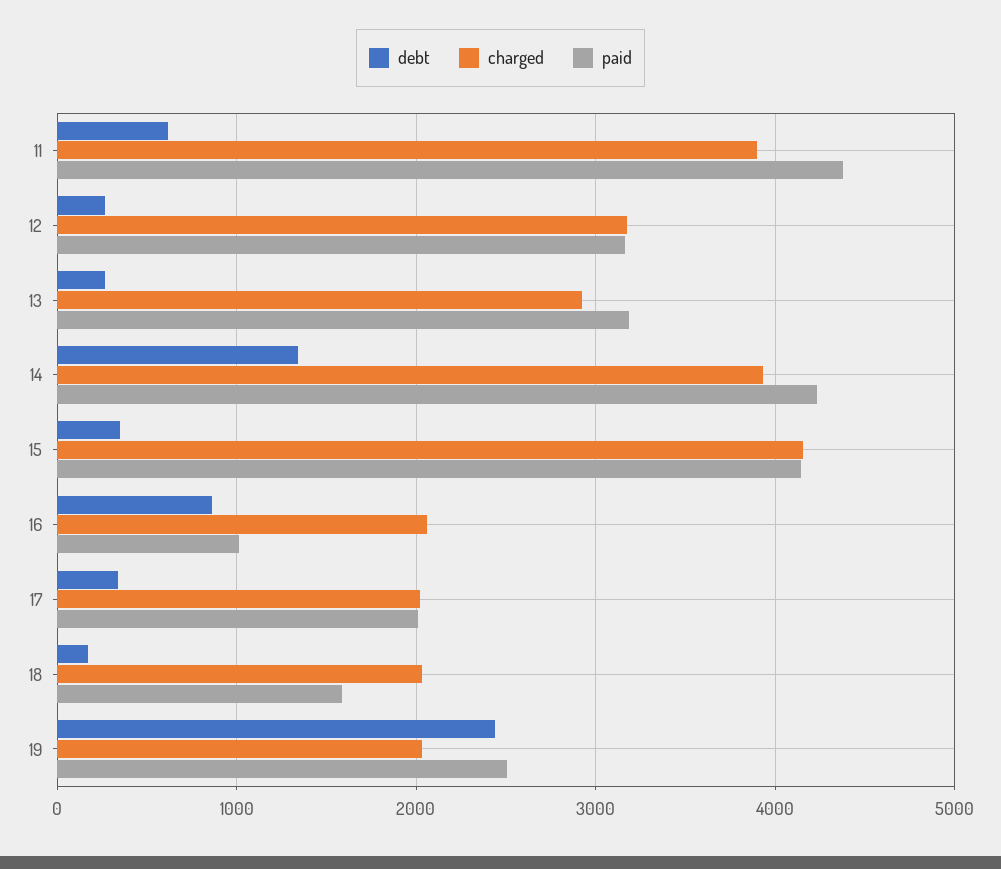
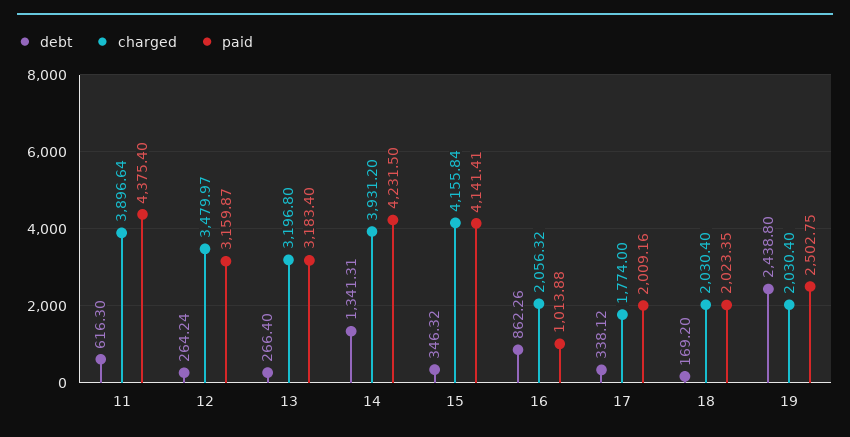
charged, 12: 3200 -> 3479.97
charged, 13: 2900 -> 3196.8
charged, 17: 2000 -> 1774
paid, 18: 1600 -> 2023.35

